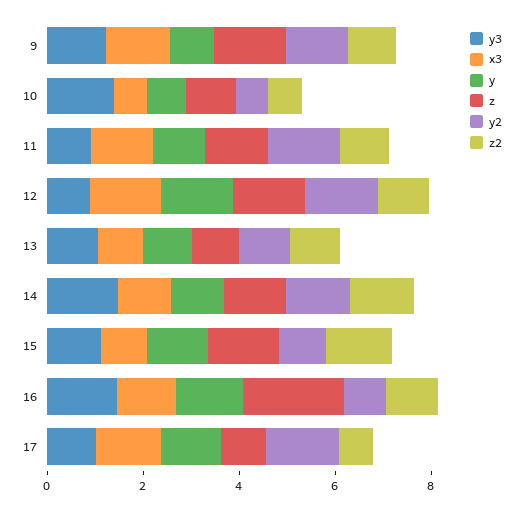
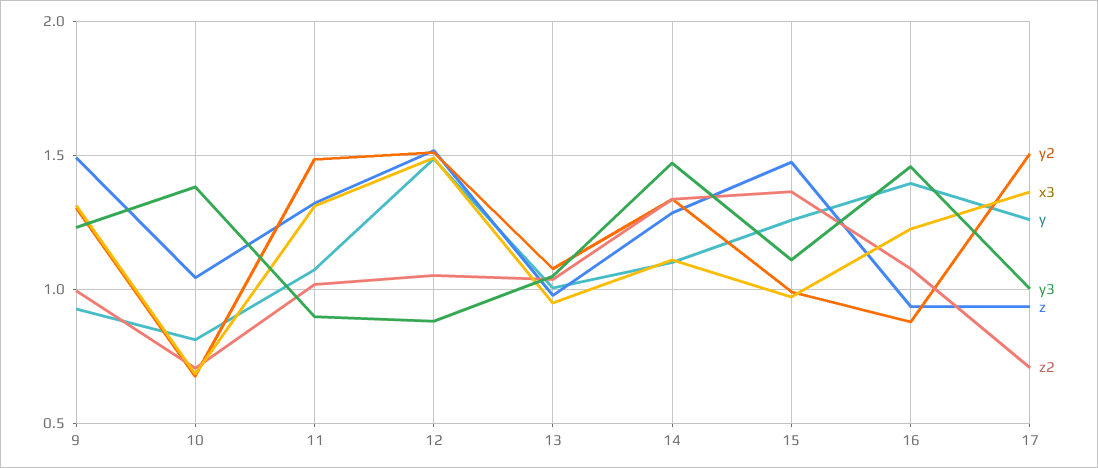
z, 16: 2 -> 0.95

